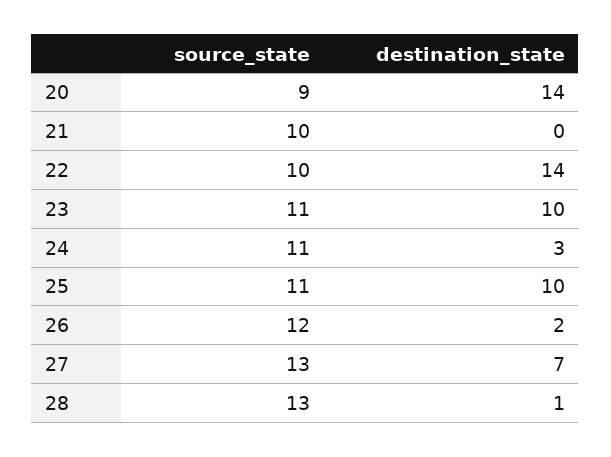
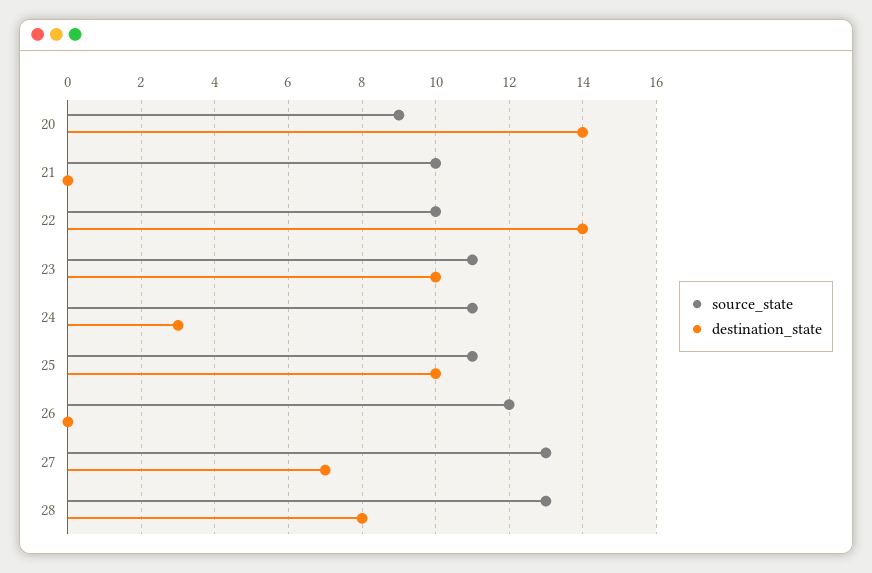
destination_state, 26: 2 -> 0
destination_state, 28: 1 -> 8

